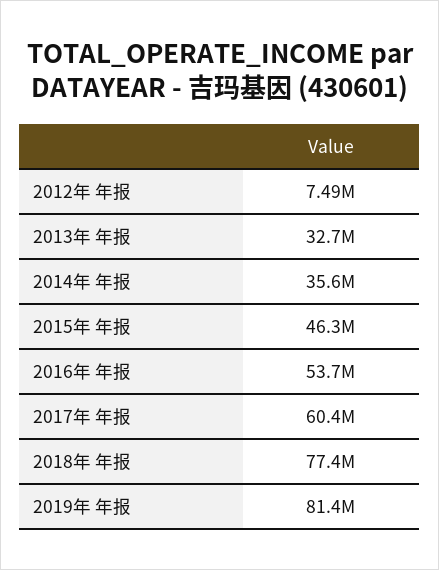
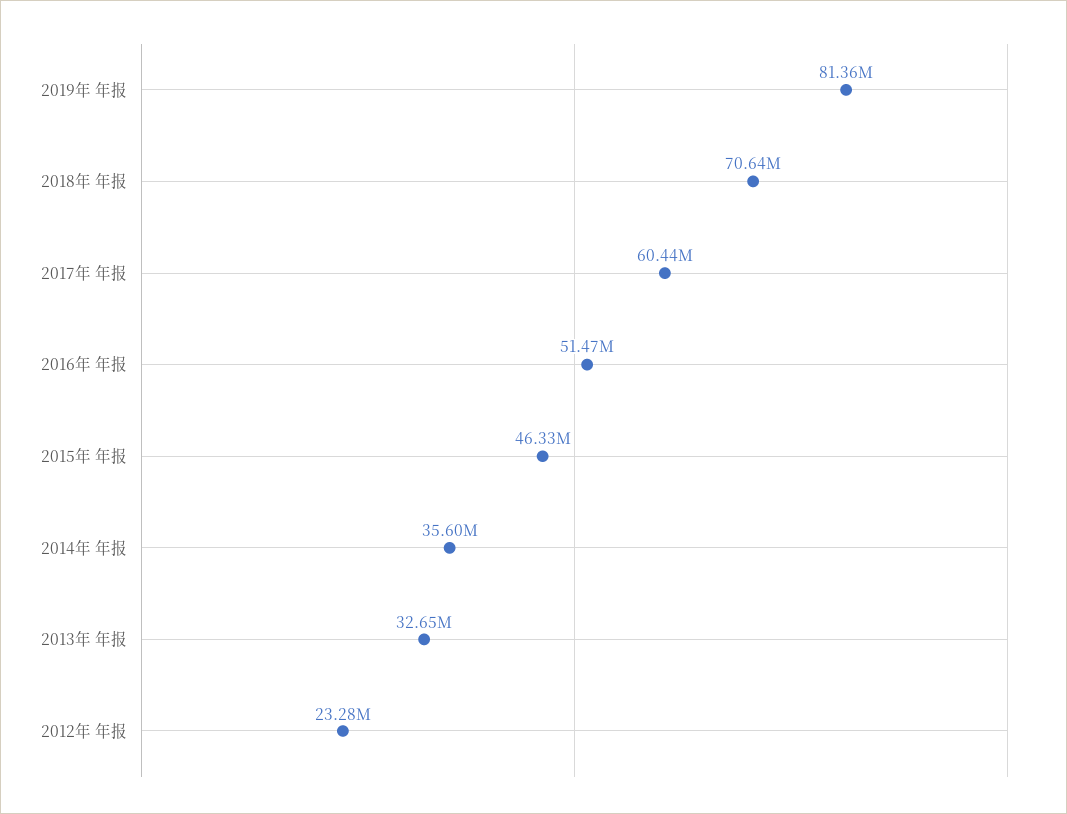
2012年 年报: 7490000 -> 23280000
2016年 年报: 53700000 -> 51470000
2018年 年报: 77400000 -> 70640000

